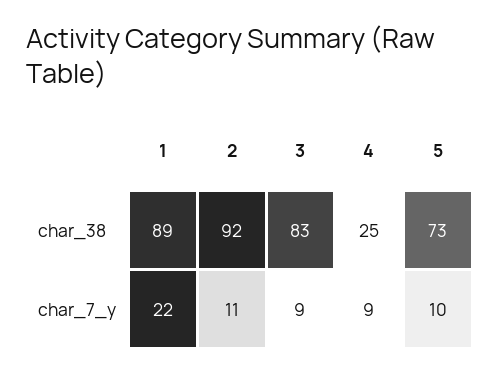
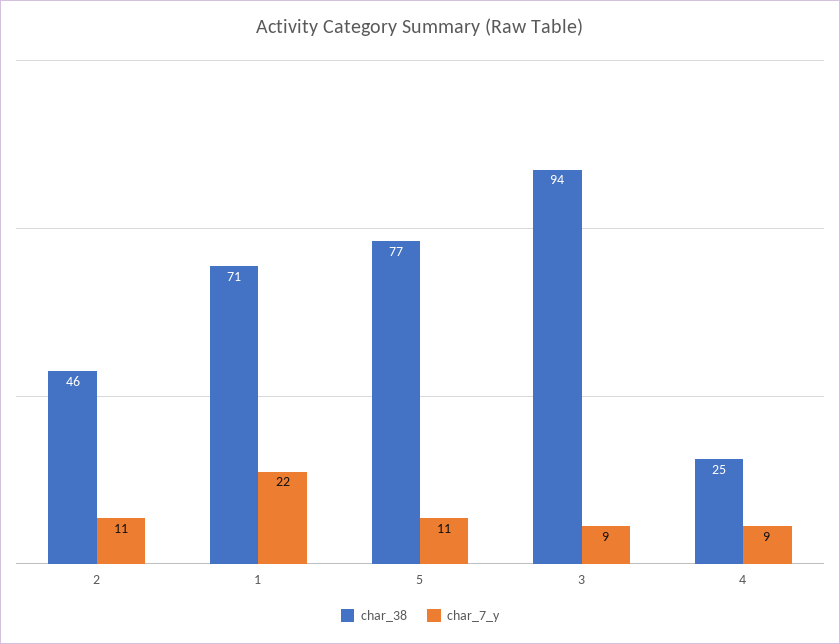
char_38, 1: 89 -> 71
char_38, 2: 92 -> 46
char_38, 3: 83 -> 94
char_38, 5: 73 -> 77
char_7_y, 5: 10 -> 11

